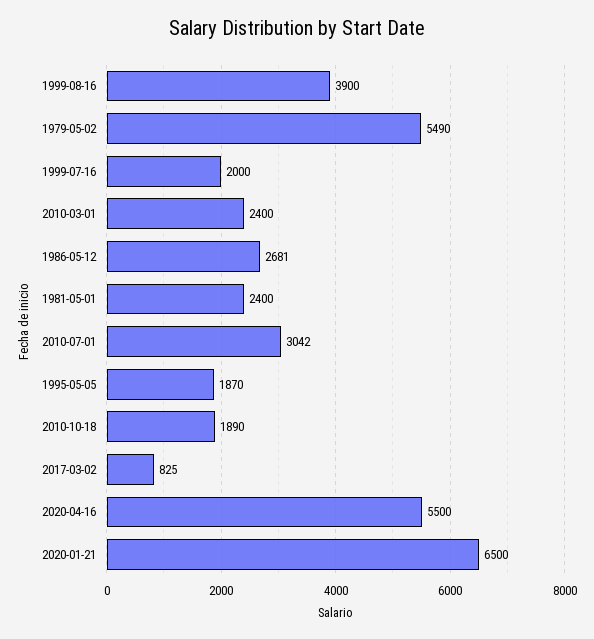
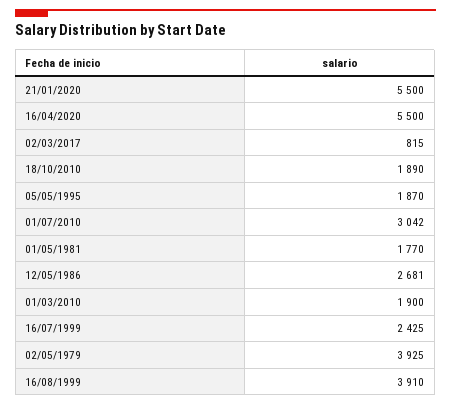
1999-08-16: 3900 -> 3910
1979-05-02: 5490 -> 3925
1999-07-16: 2000 -> 2425
2010-03-01: 2400 -> 1900
1981-05-01: 2400 -> 1770
2017-03-02: 825 -> 815
2020-01-21: 6500 -> 5500

